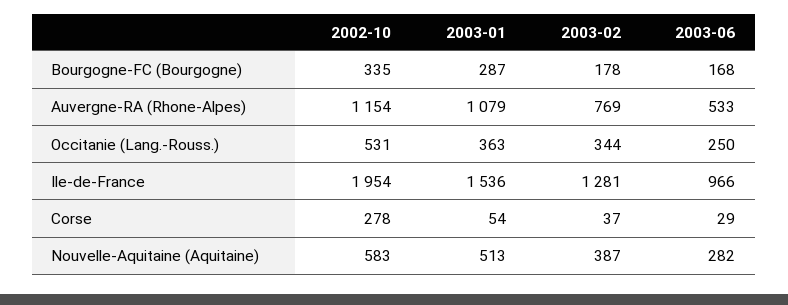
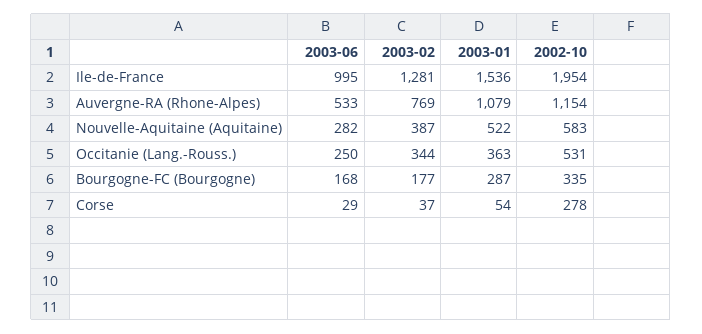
2003-02, Bourgogne-FC (Bourgogne): 178 -> 177
2003-06, Ile-de-France: 966 -> 995
2003-01, Nouvelle-Aquitaine (Aquitaine): 513 -> 522

